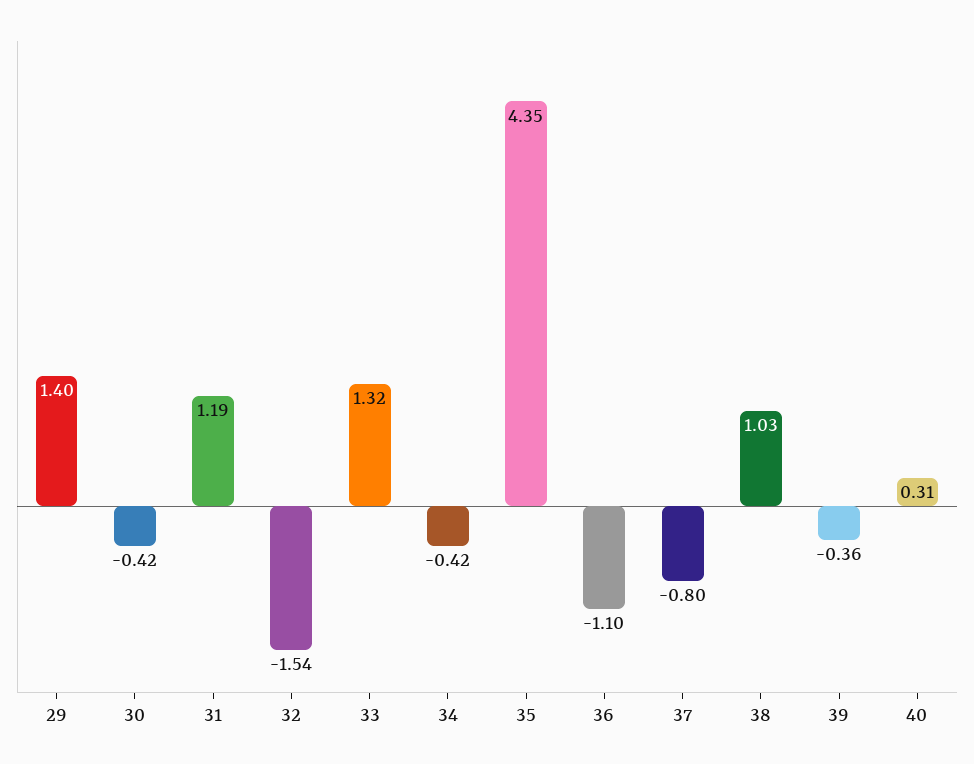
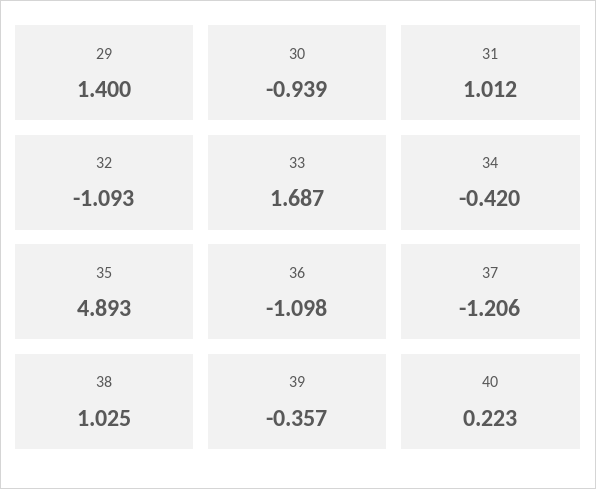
30: -0.42 -> -0.939
31: 1.19 -> 1.012
32: -1.54 -> -1.093
33: 1.32 -> 1.687
35: 4.35 -> 4.893
37: -0.8 -> -1.206
40: 0.31 -> 0.223

